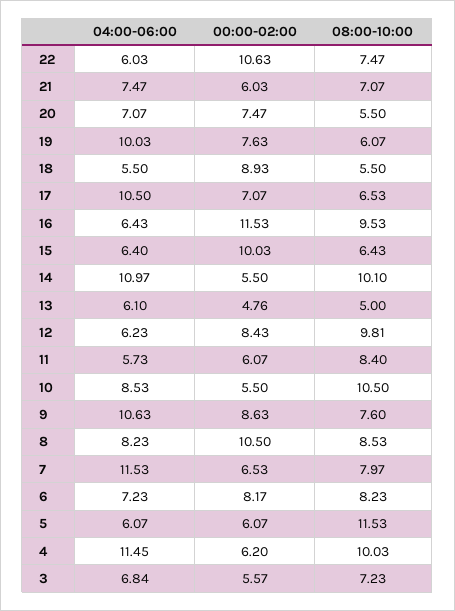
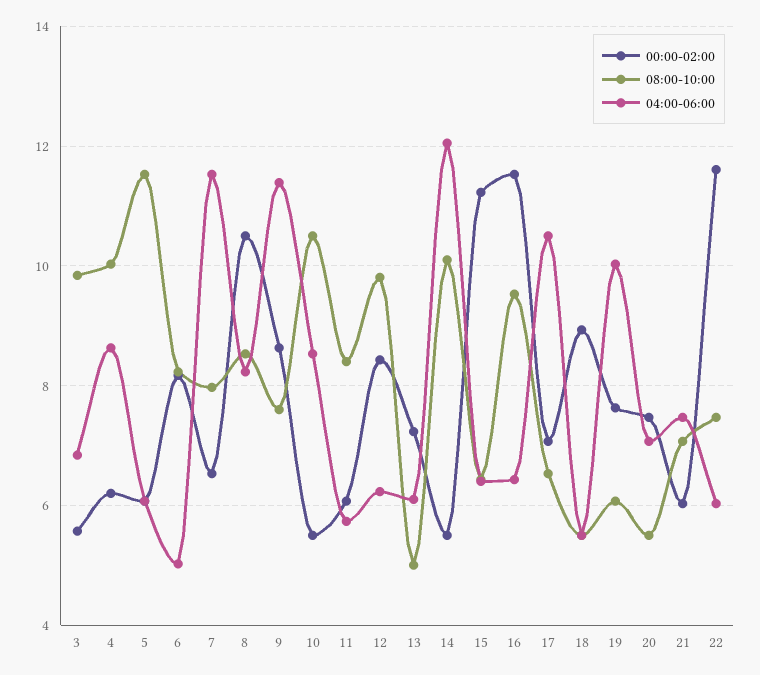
00:00-02:00, 22: 10.63 -> 11.6
00:00-02:00, 15: 10.03 -> 11.2
04:00-06:00, 14: 10.97 -> 12
00:00-02:00, 13: 4.76 -> 7.2
04:00-06:00, 9: 10.63 -> 11.4
04:00-06:00, 6: 7.23 -> 5
04:00-06:00, 4: 11.45 -> 8.6
08:00-10:00, 3: 7.23 -> 9.8

